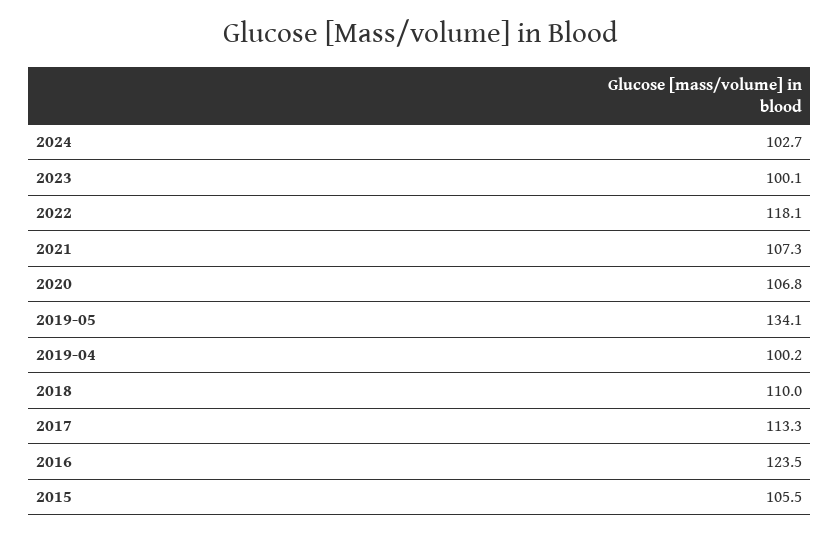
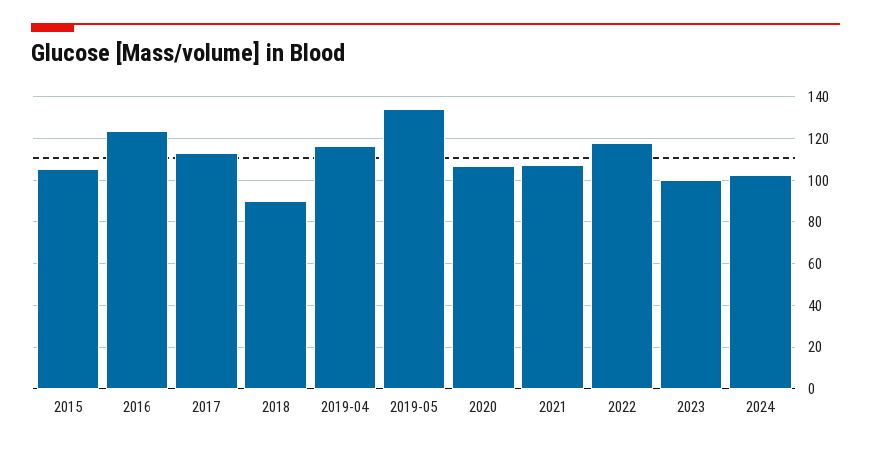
2019-04: 100.2 -> 115
2018: 110 -> 90

